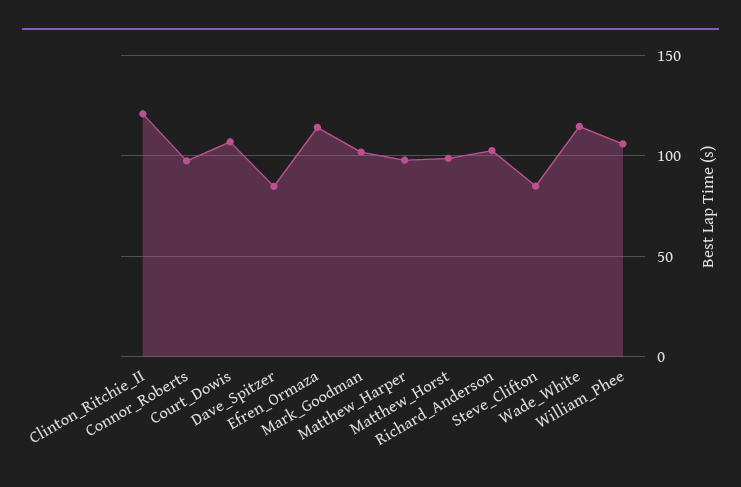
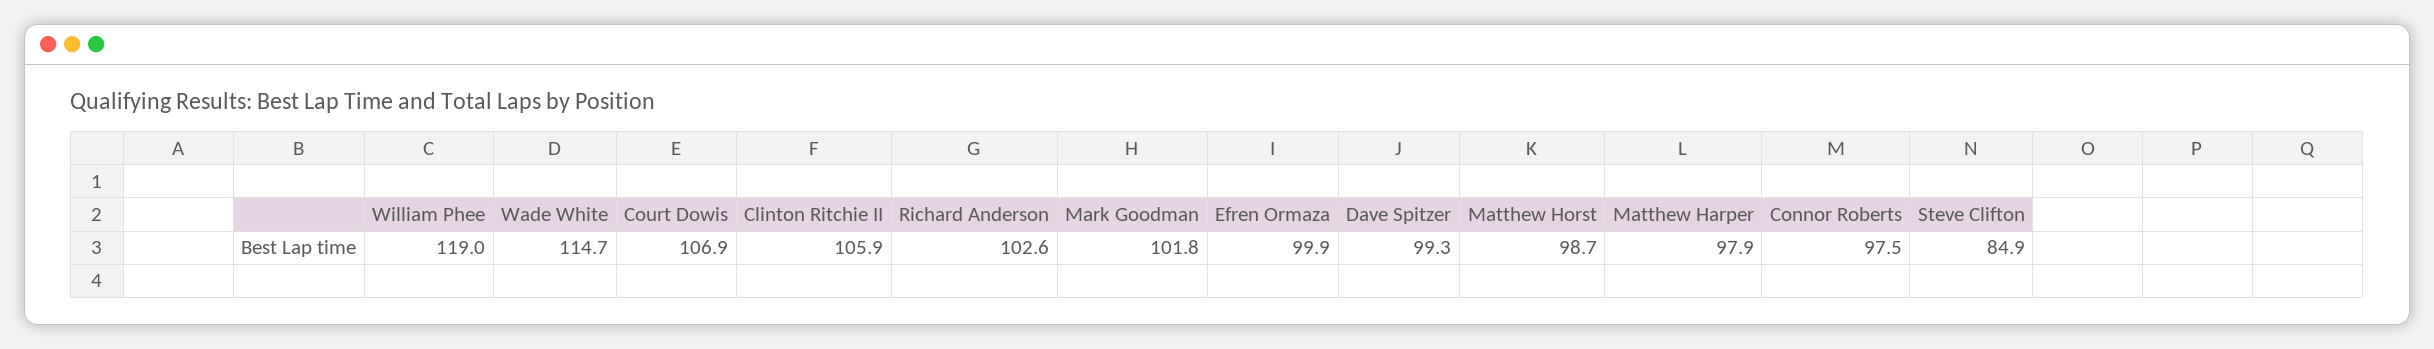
Clinton_Ritchie_II: 120 -> 105.9
Dave_Spitzer: 85 -> 99.3
Efren_Ormaza: 115 -> 99.9
William_Phee: 105 -> 119

